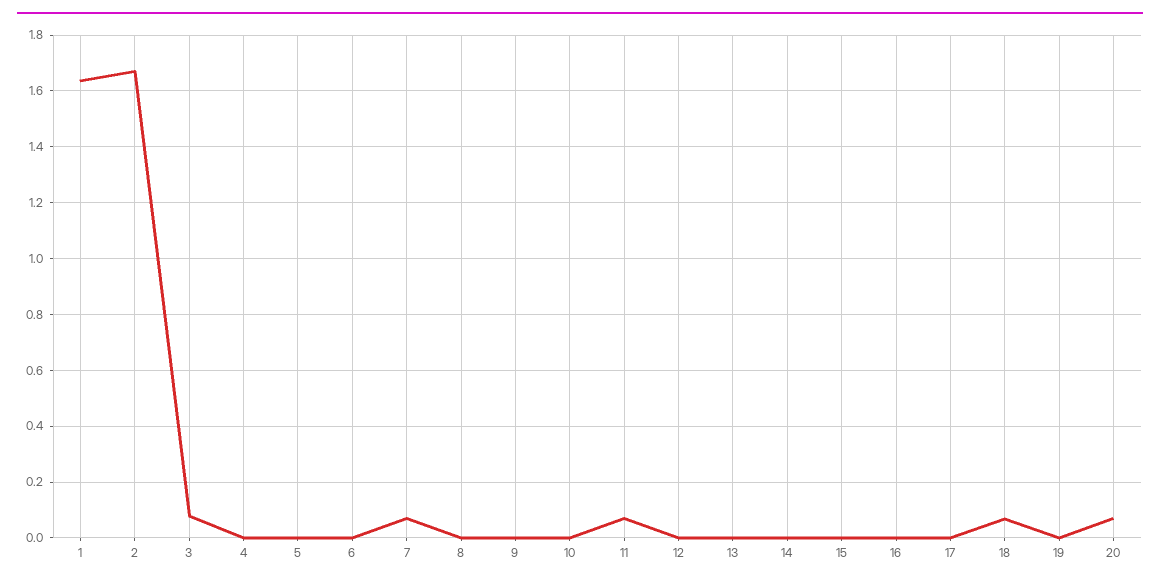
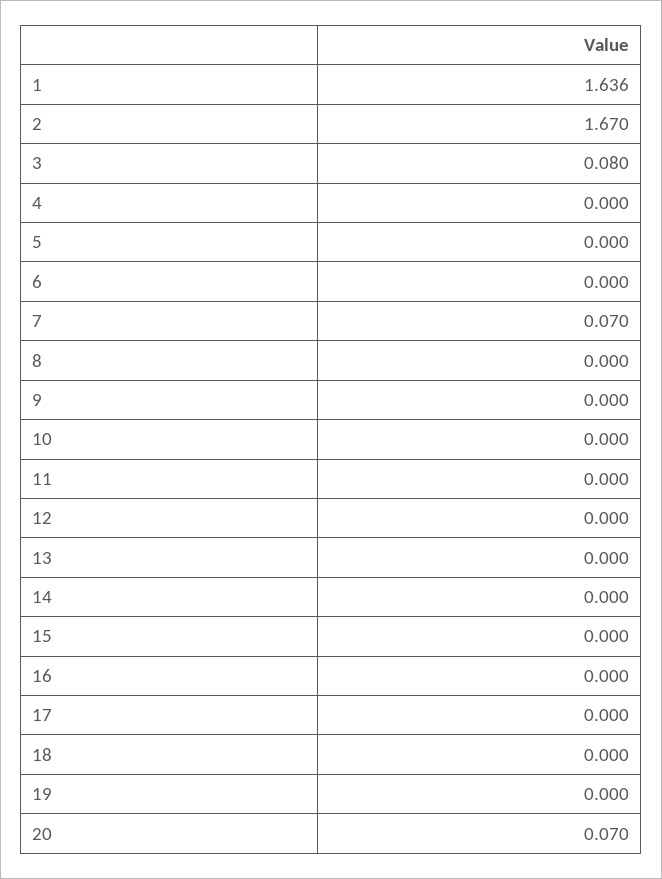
11: 0.075 -> 0
18: 0.075 -> 0

